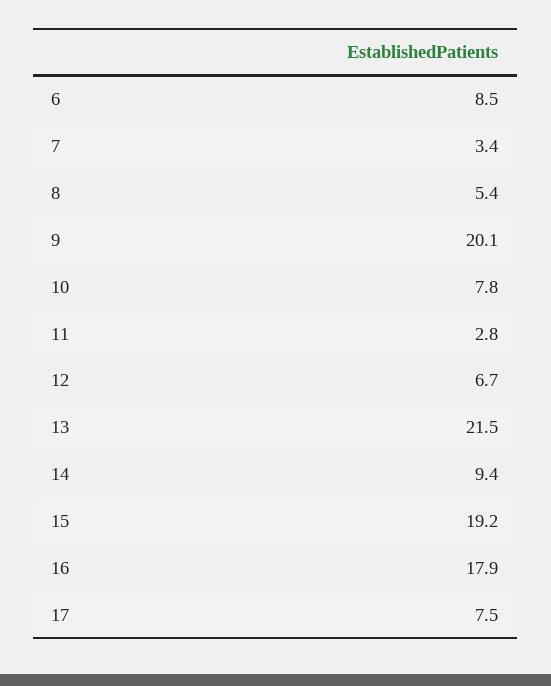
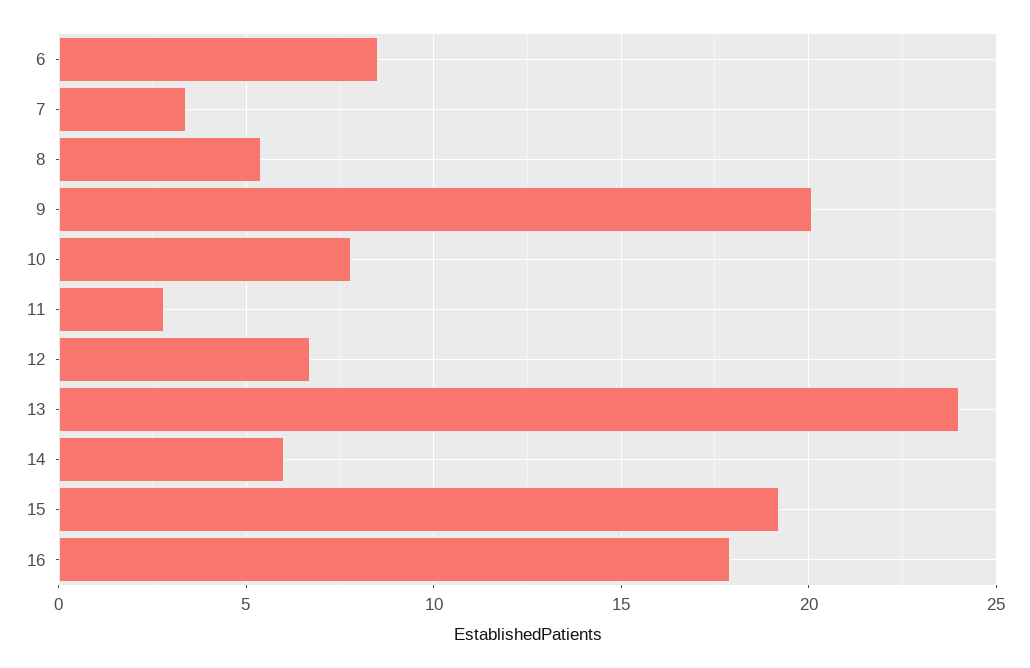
13: 21.5 -> 24
14: 9.4 -> 6
17: 7.5 -> none

